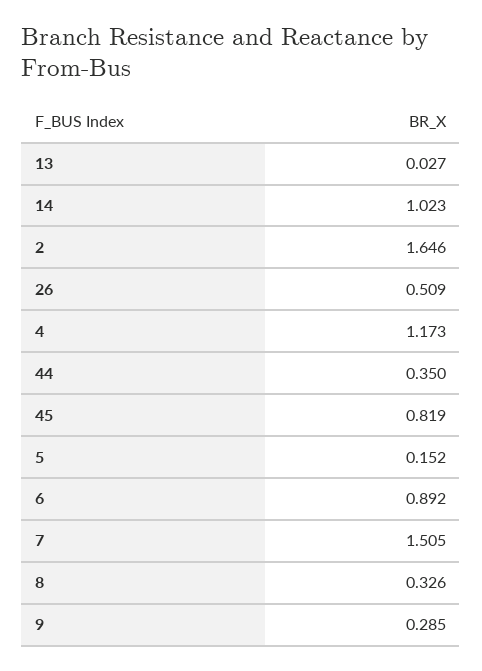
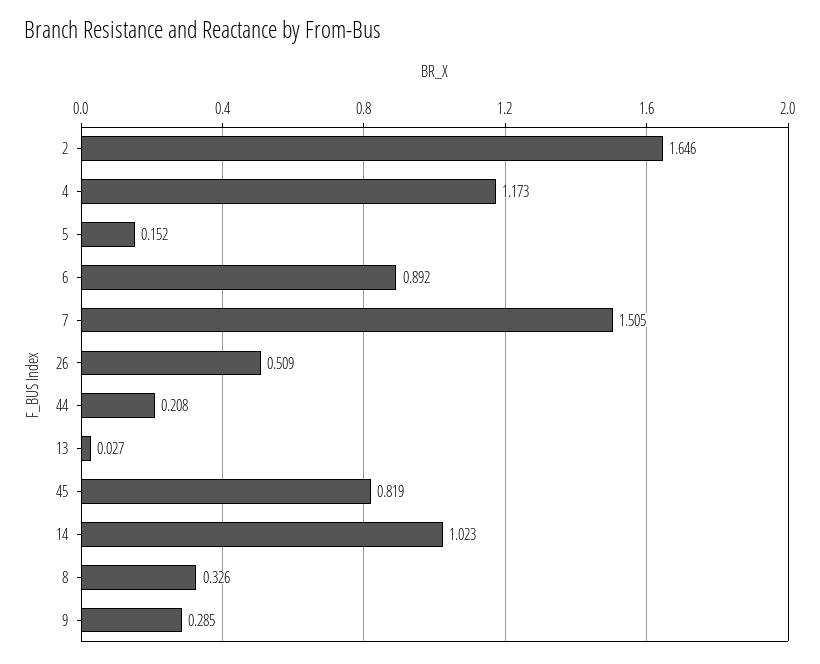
44: 0.35 -> 0.208

